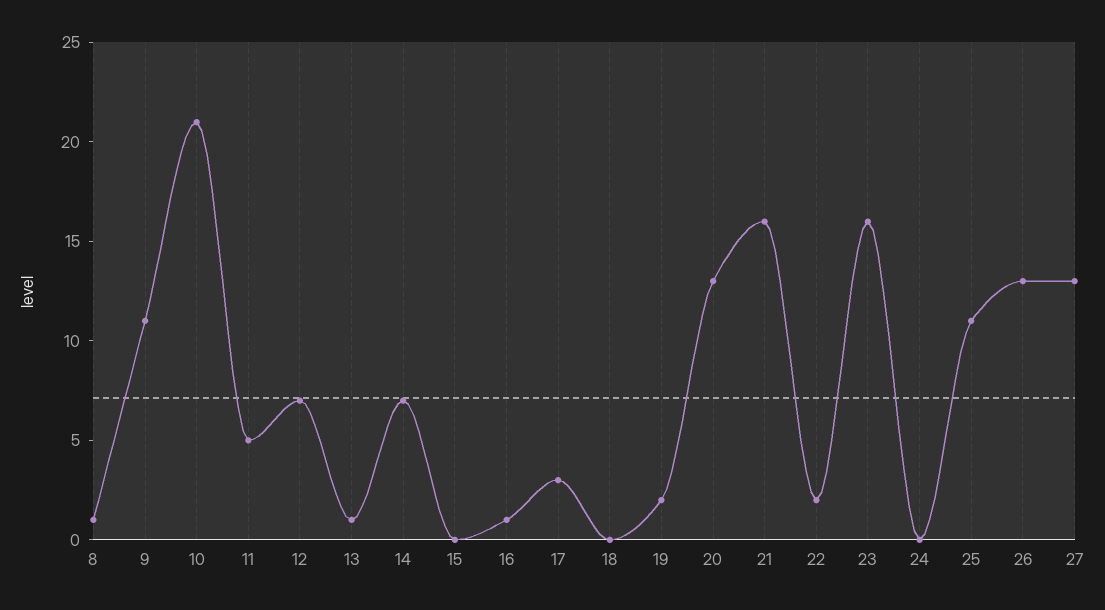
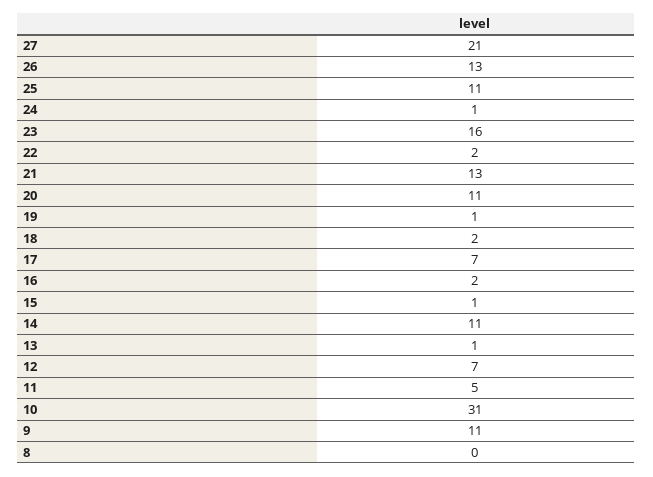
8: 1 -> 0
10: 21 -> 31
14: 7 -> 11
15: 0 -> 1
16: 1 -> 2
17: 3 -> 7
18: 0 -> 2
19: 2 -> 1
20: 13 -> 11
21: 16 -> 13
24: 0 -> 1
27: 13 -> 21

